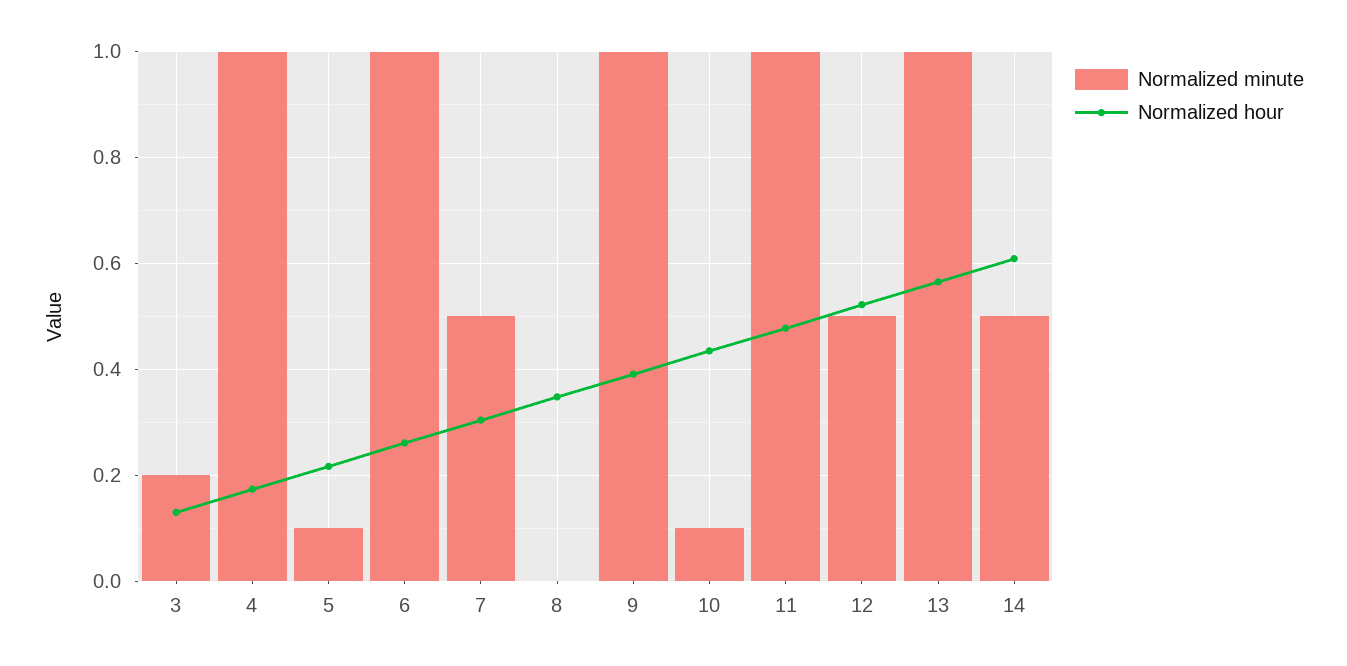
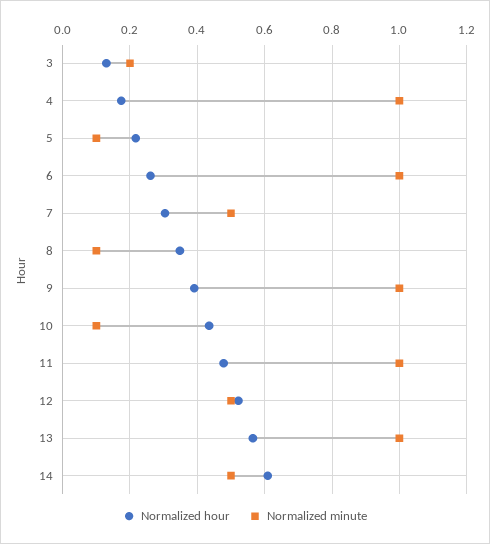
Normalized minute, 8: 0 -> 0.1

